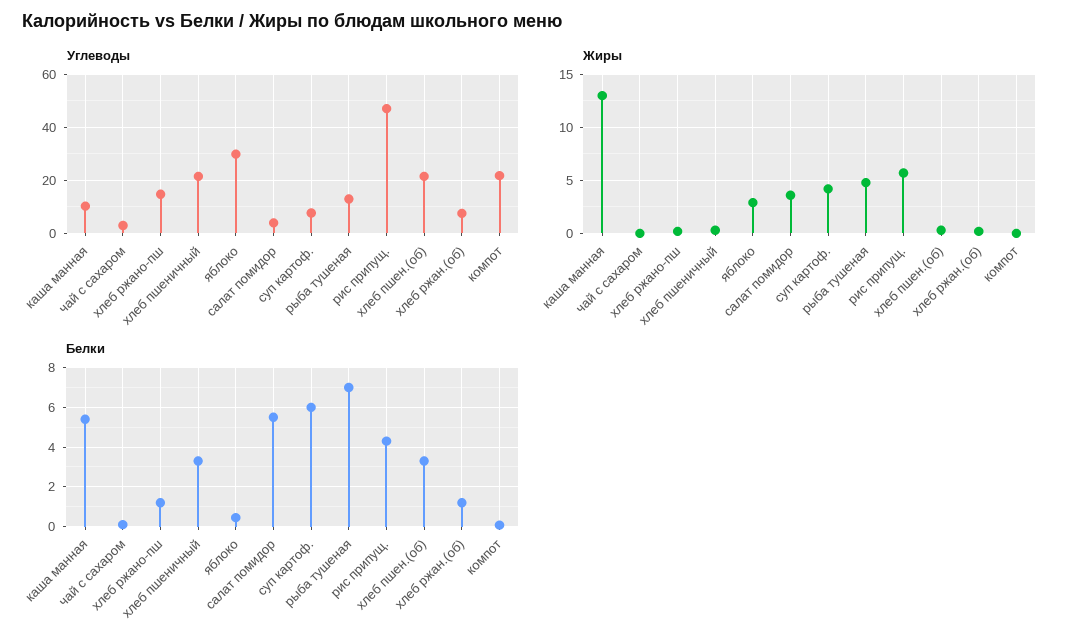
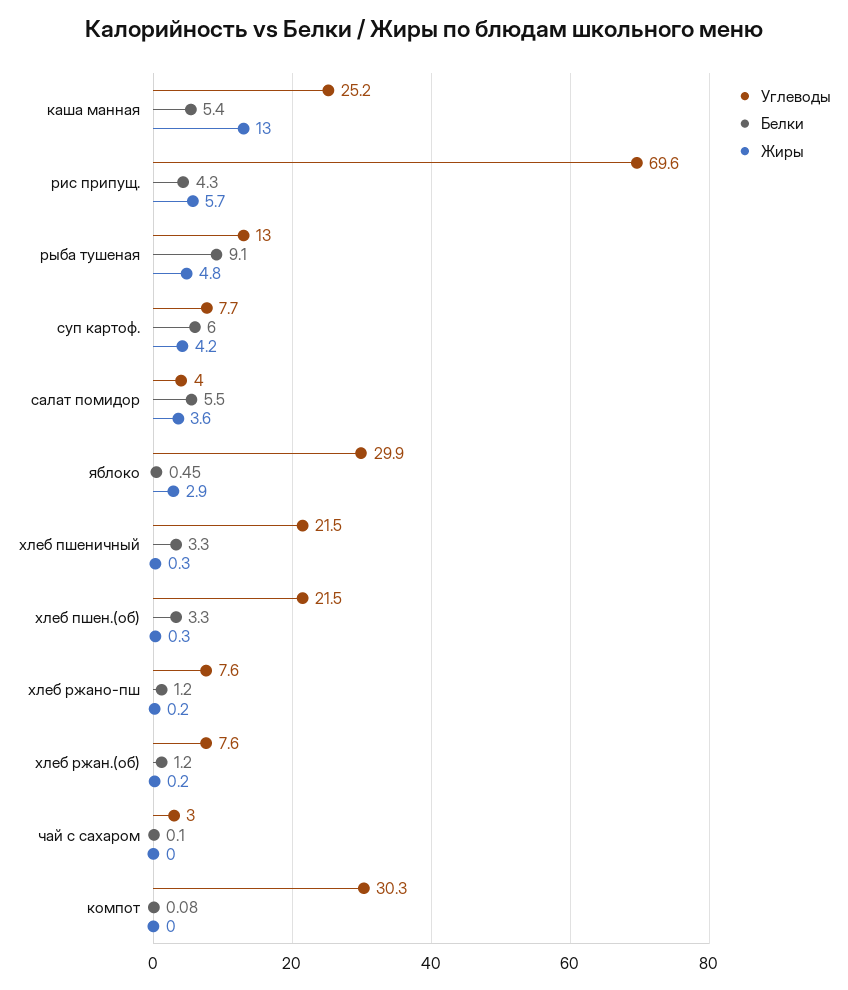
Углеводы, каша манная: 10 -> 25.2
Углеводы, хлеб ржано-пш: 15 -> 7.6
Углеводы, рис припущ.: 47.5 -> 69.6
Углеводы, компот: 22.5 -> 30.3
Белки, рыба тушеная: 7 -> 9.1

